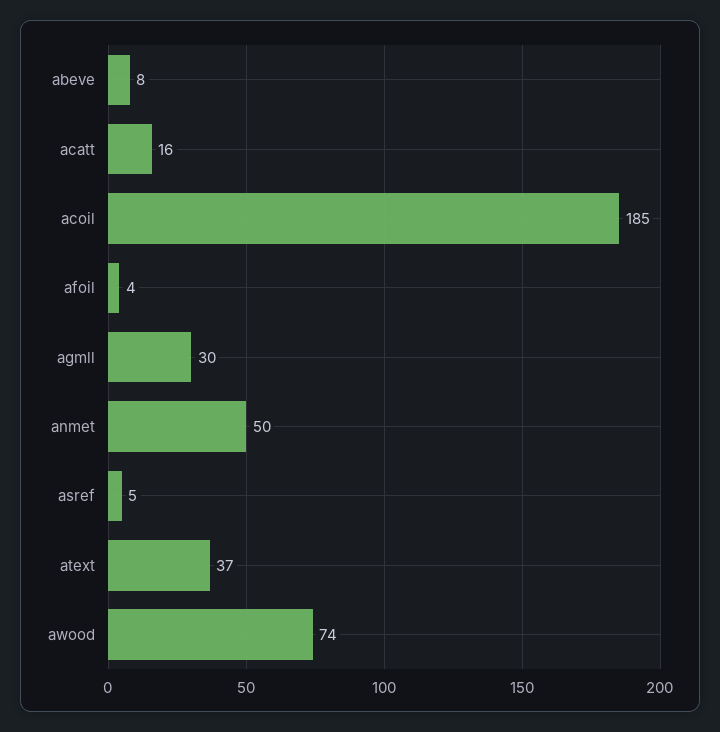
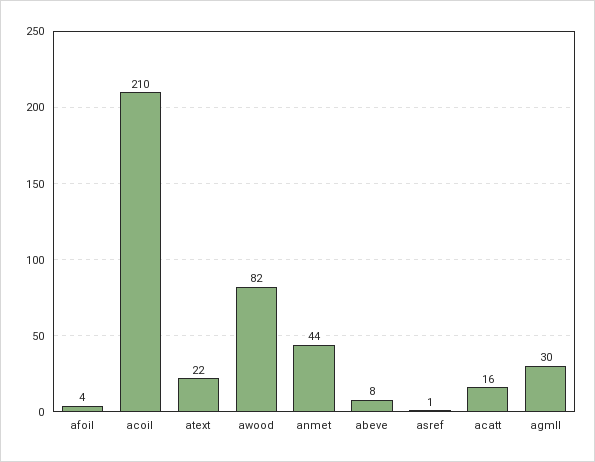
acoil: 185 -> 210
anmet: 50 -> 44
asref: 5 -> 1
atext: 37 -> 22
awood: 74 -> 82

